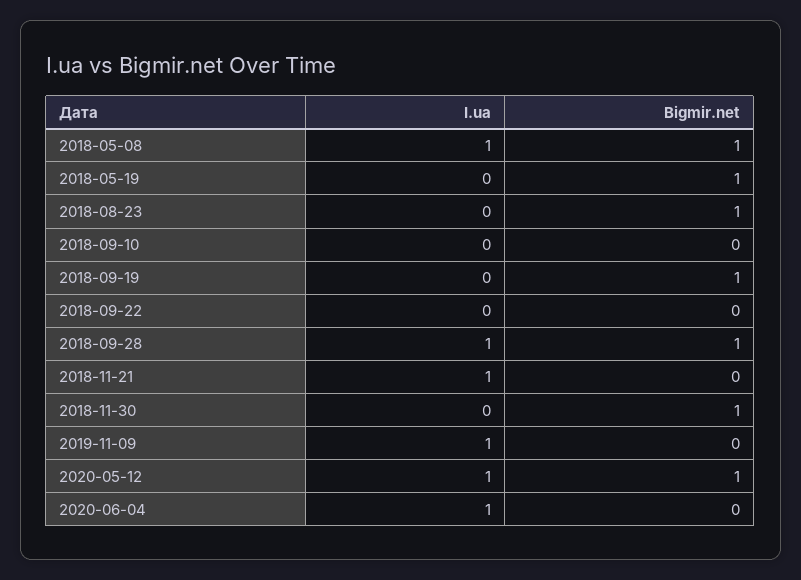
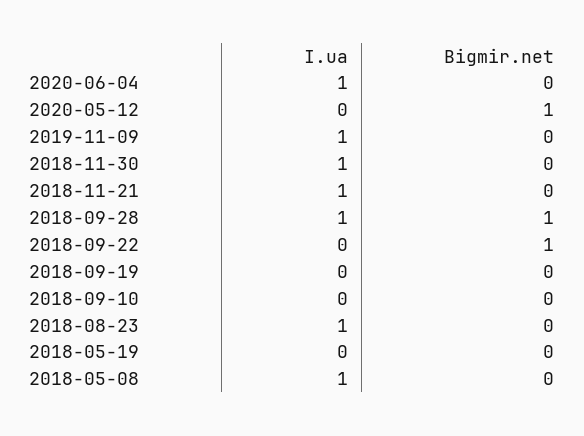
Bigmir.net, 2018-05-08: 1 -> 0
Bigmir.net, 2018-05-19: 1 -> 0
I.ua, 2018-08-23: 0 -> 1
Bigmir.net, 2018-08-23: 1 -> 0
Bigmir.net, 2018-09-19: 1 -> 0
Bigmir.net, 2018-09-22: 0 -> 1
I.ua, 2018-11-30: 0 -> 1
Bigmir.net, 2018-11-30: 1 -> 0
I.ua, 2020-05-12: 1 -> 0

